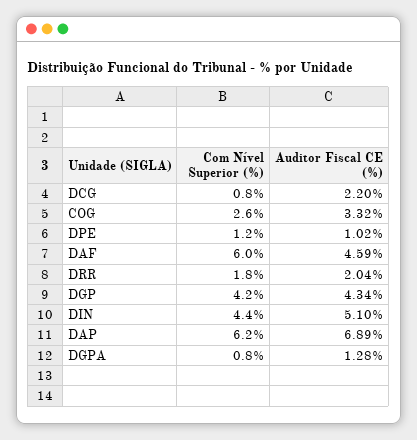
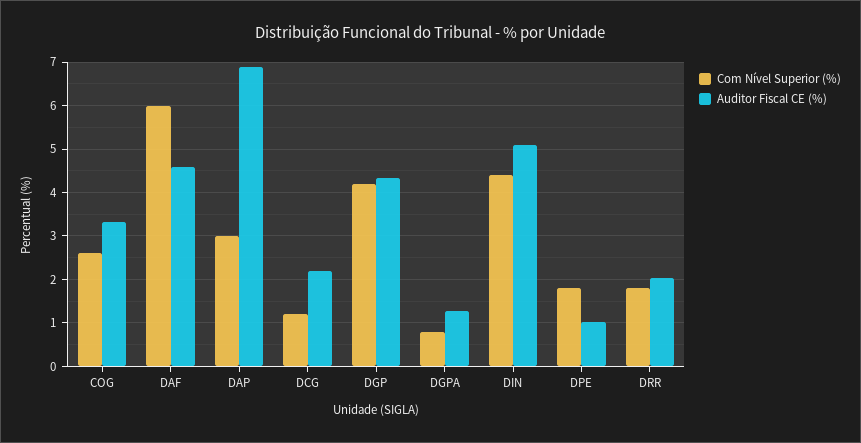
Com Nível Superior (%), DCG: 0.8 -> 1.2
Com Nível Superior (%), DPE: 1.2 -> 1.8
Com Nível Superior (%), DAP: 6.2 -> 3

